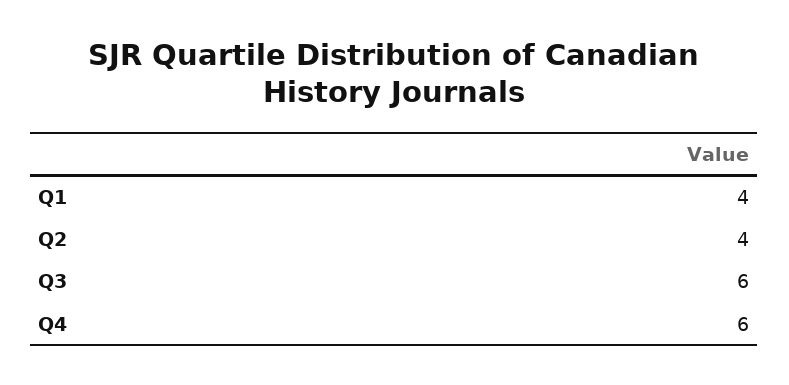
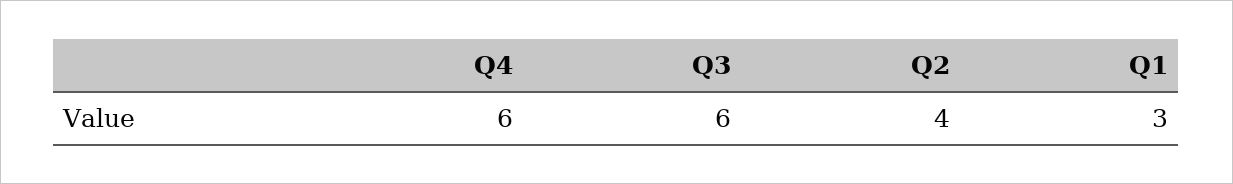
Q1: 4 -> 3

